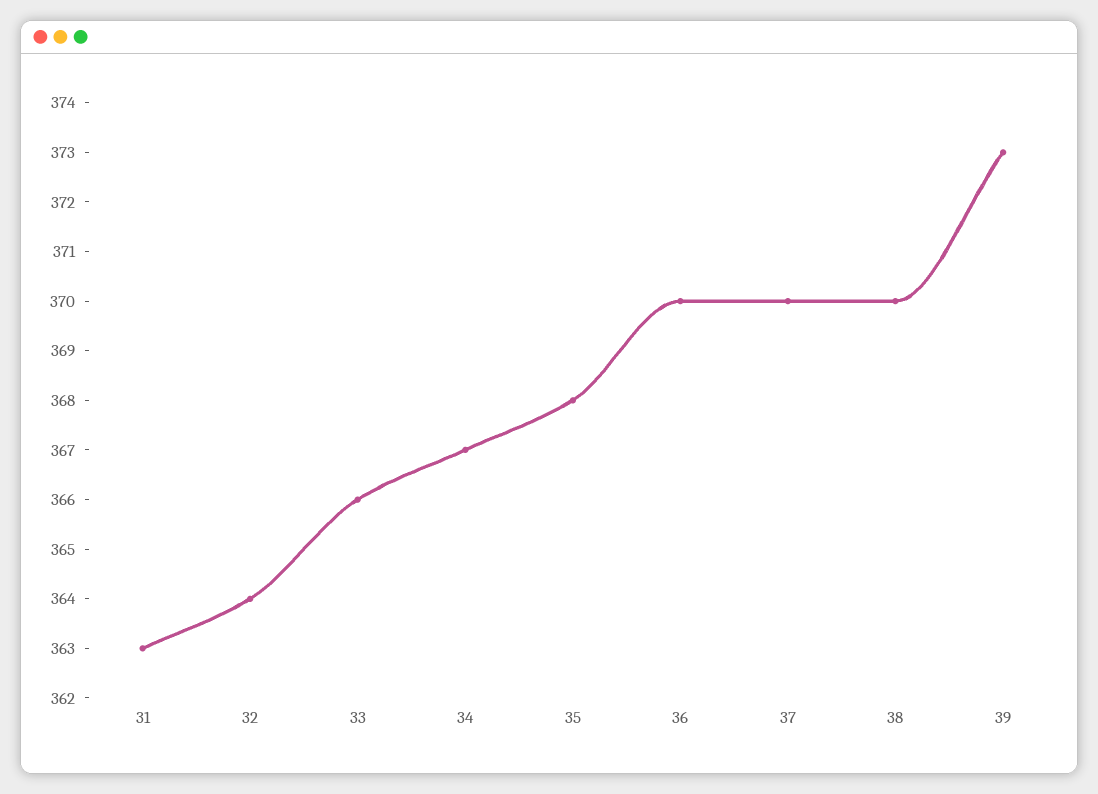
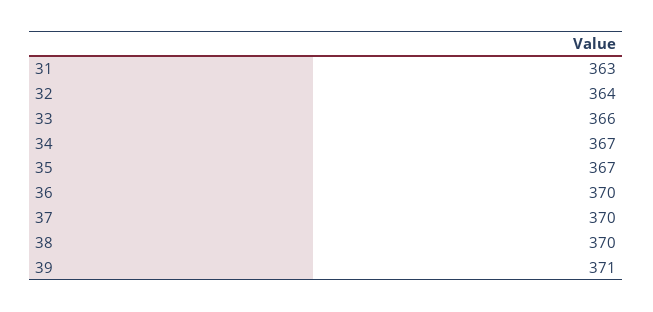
35: 368 -> 367
39: 373 -> 371

